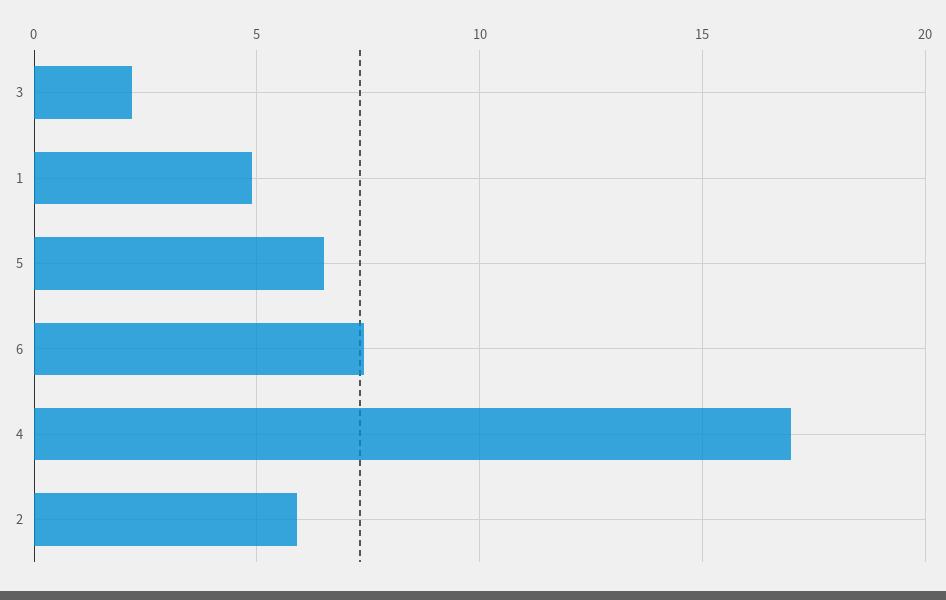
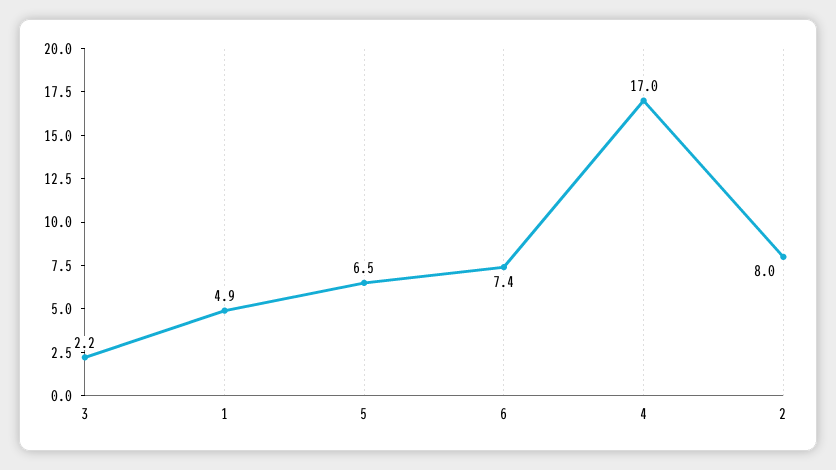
2: 6 -> 8

